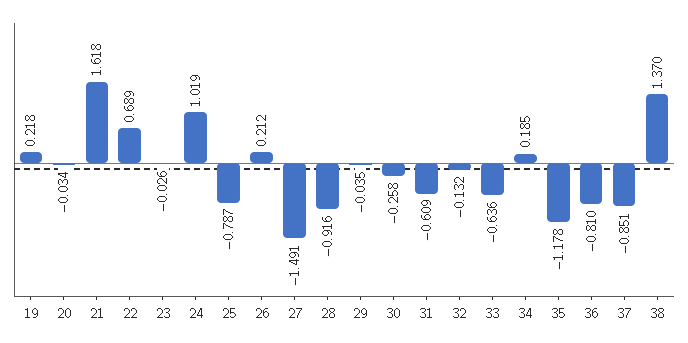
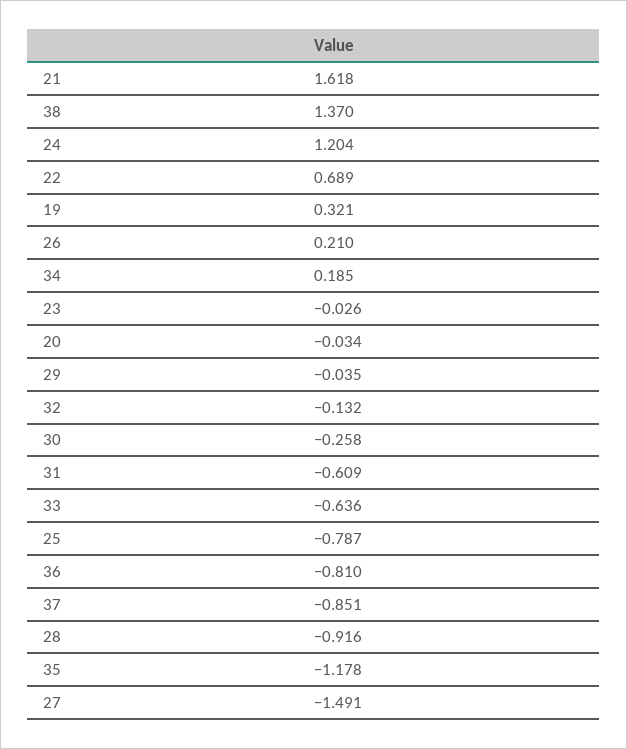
19: 0.218 -> 0.321
24: 1.019 -> 1.204
26: 0.212 -> 0.21

